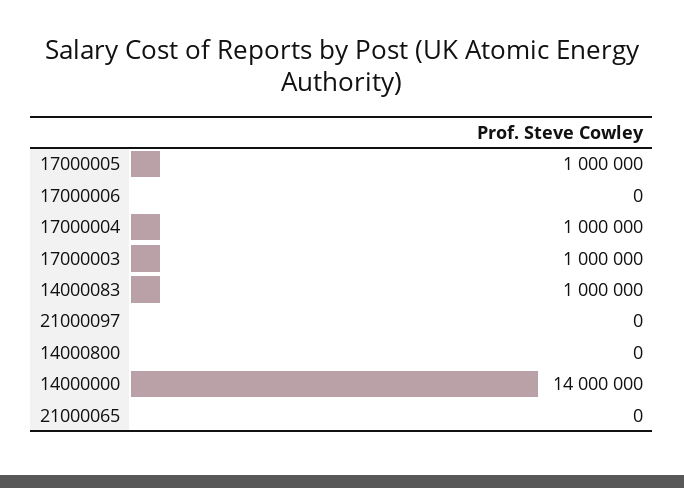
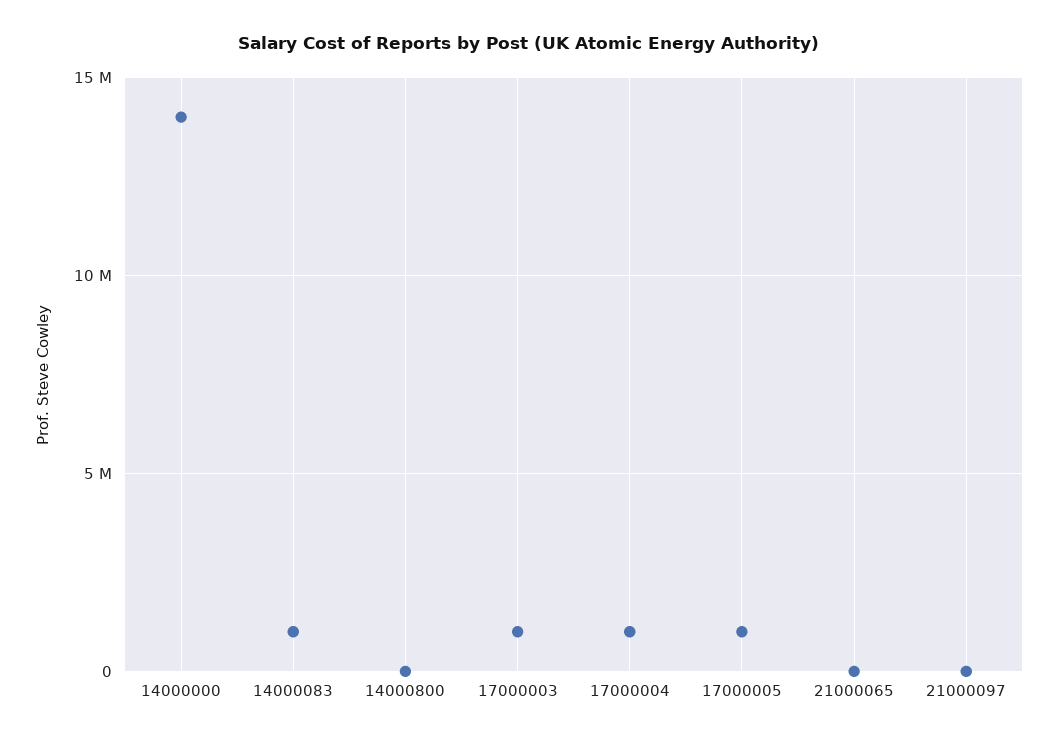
17000006: 0 -> none

